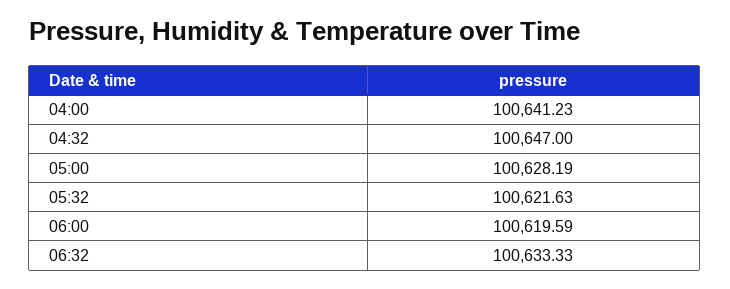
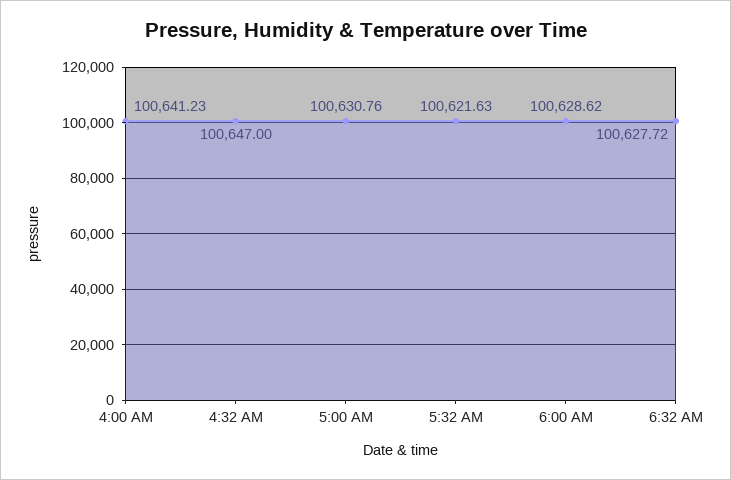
05:00: 100628.19 -> 100630.76
06:00: 100619.59 -> 100628.62
06:32: 100633.33 -> 100627.72

